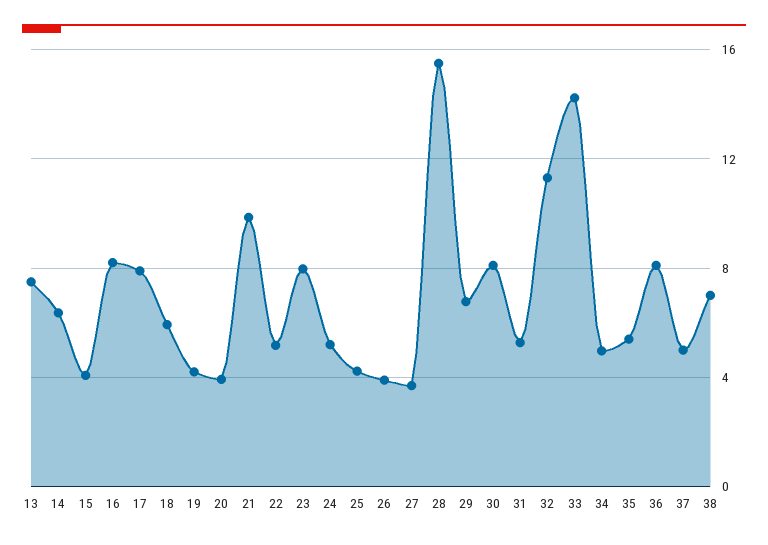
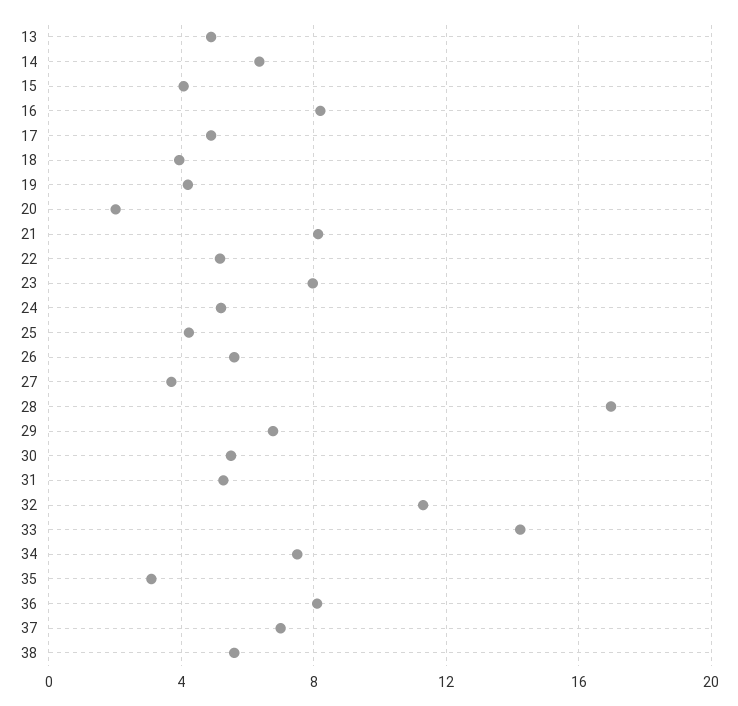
13: 7.5 -> 5
17: 8 -> 5
18: 6 -> 4
20: 4 -> 2
21: 10 -> 8
26: 4 -> 5.5
28: 15.5 -> 17
30: 8 -> 5.5
34: 5 -> 7.5
35: 5.5 -> 3
37: 5 -> 7
38: 7 -> 5.5

